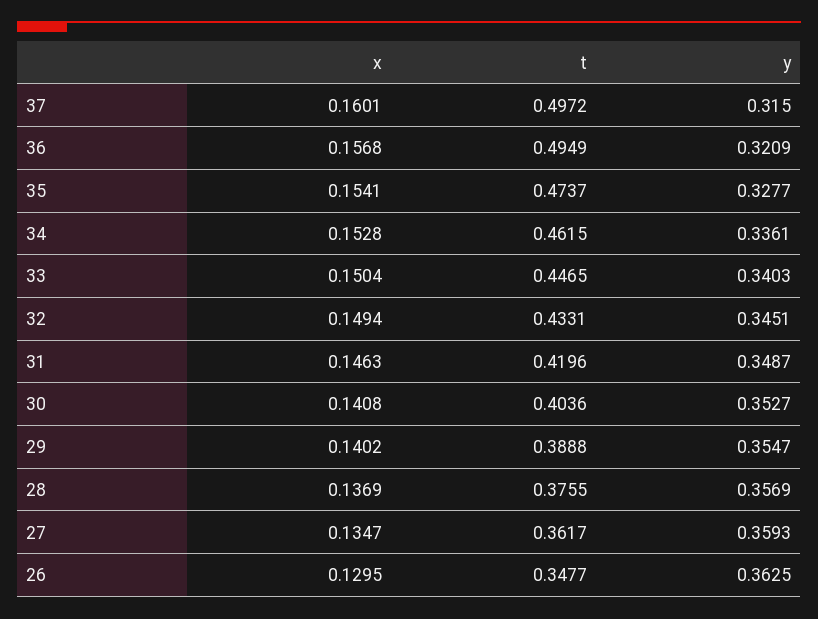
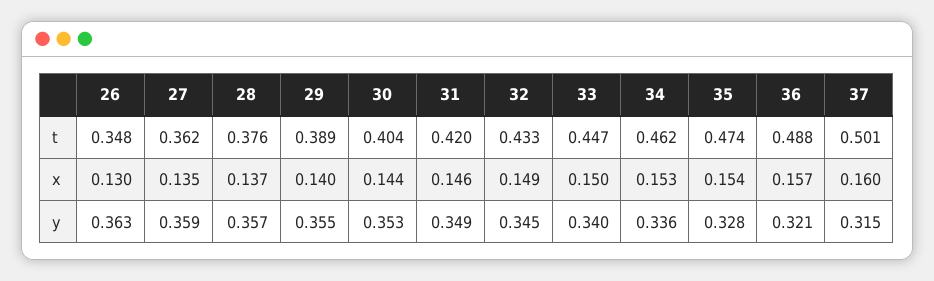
t, 37: 0.4972 -> 0.501
t, 36: 0.4949 -> 0.488
x, 30: 0.1408 -> 0.144

